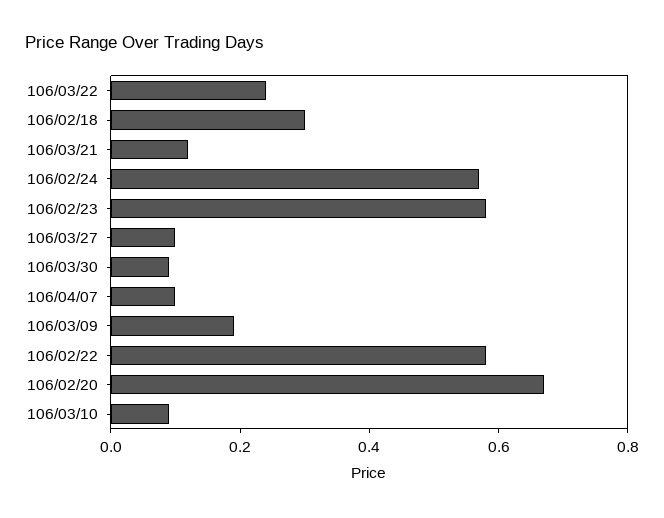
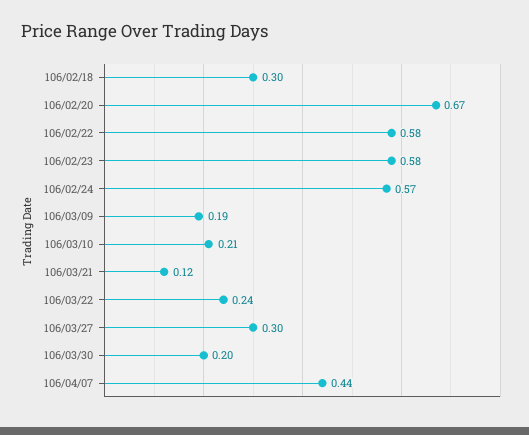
106/03/27: 0.1 -> 0.3
106/03/30: 0.1 -> 0.2
106/04/07: 0.1 -> 0.44
106/03/10: 0.1 -> 0.21

